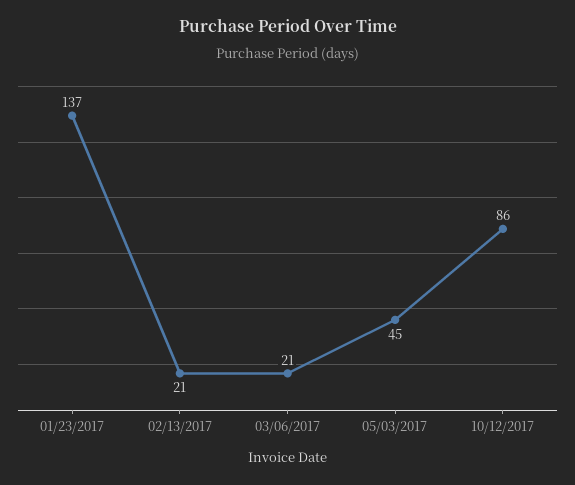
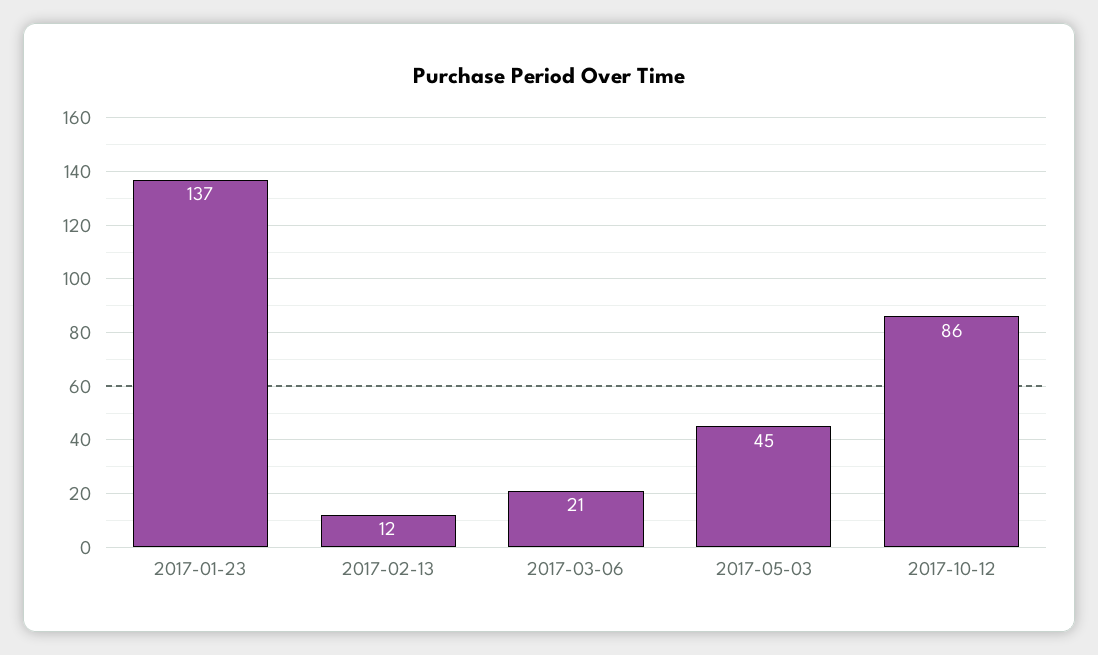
02/13/2017: 21 -> 12

